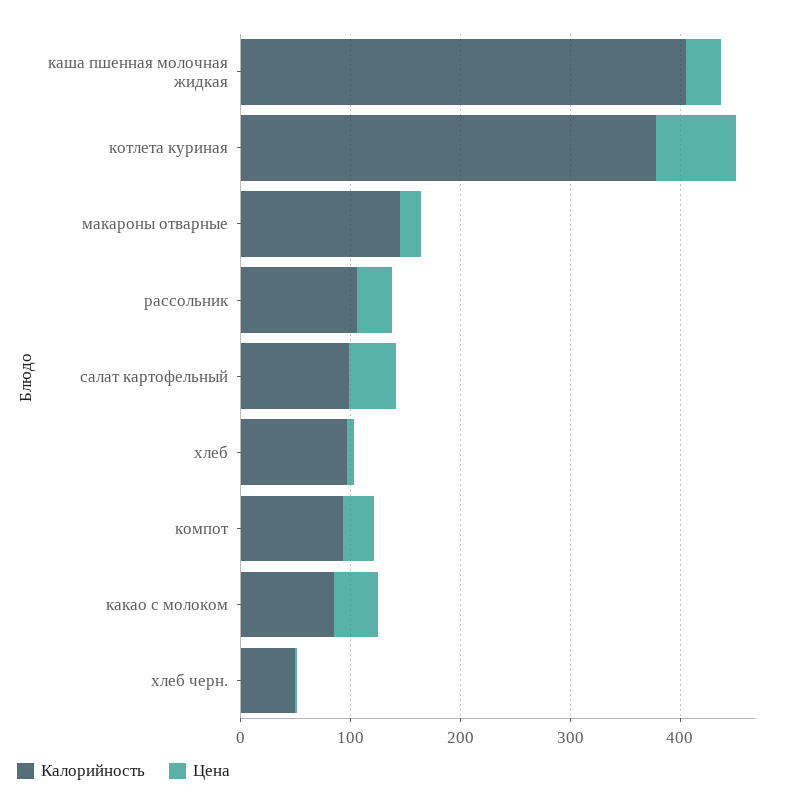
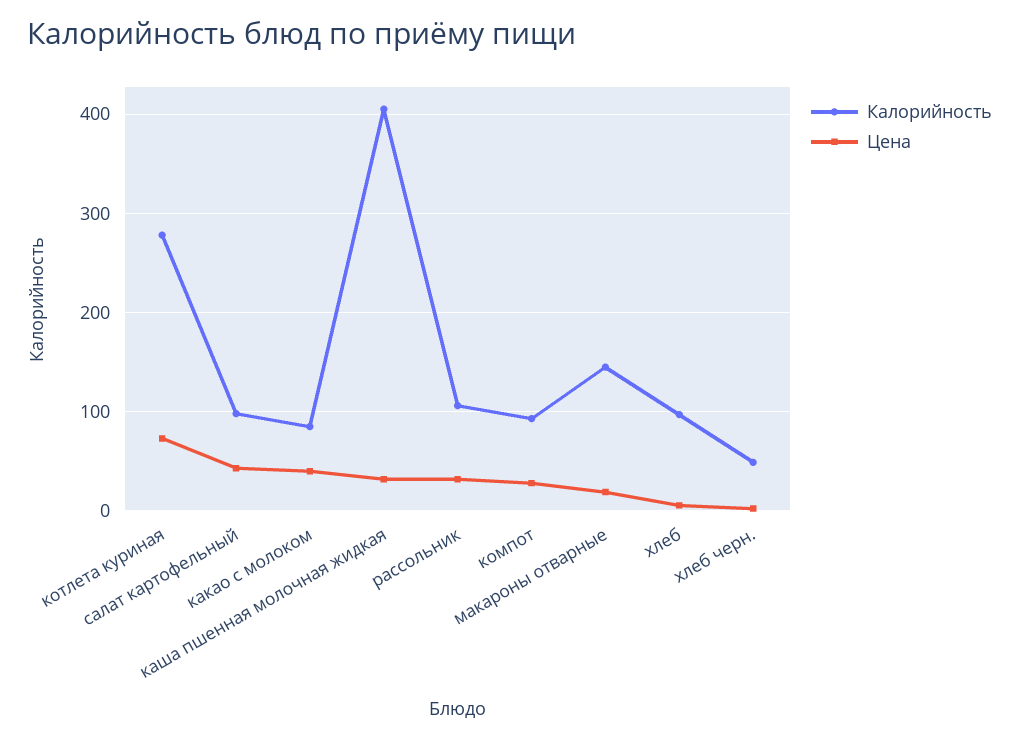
Калорийность, котлета куриная: 380 -> 280

